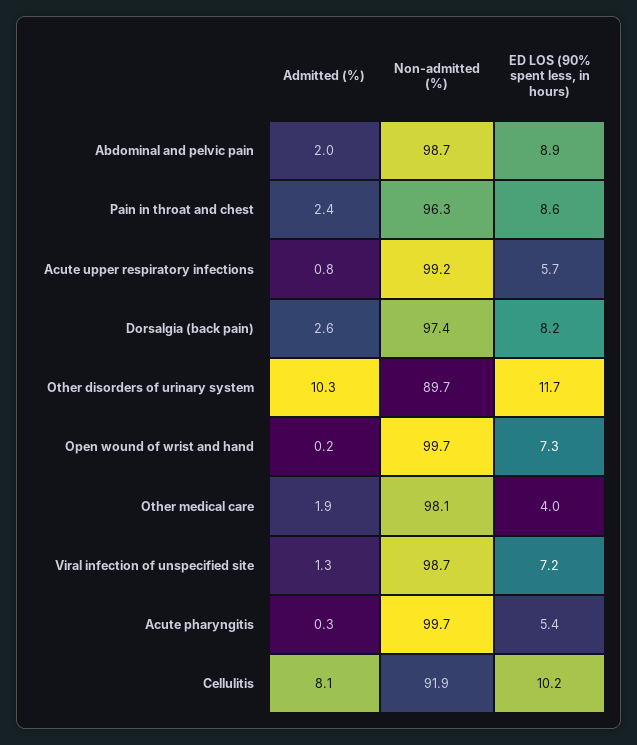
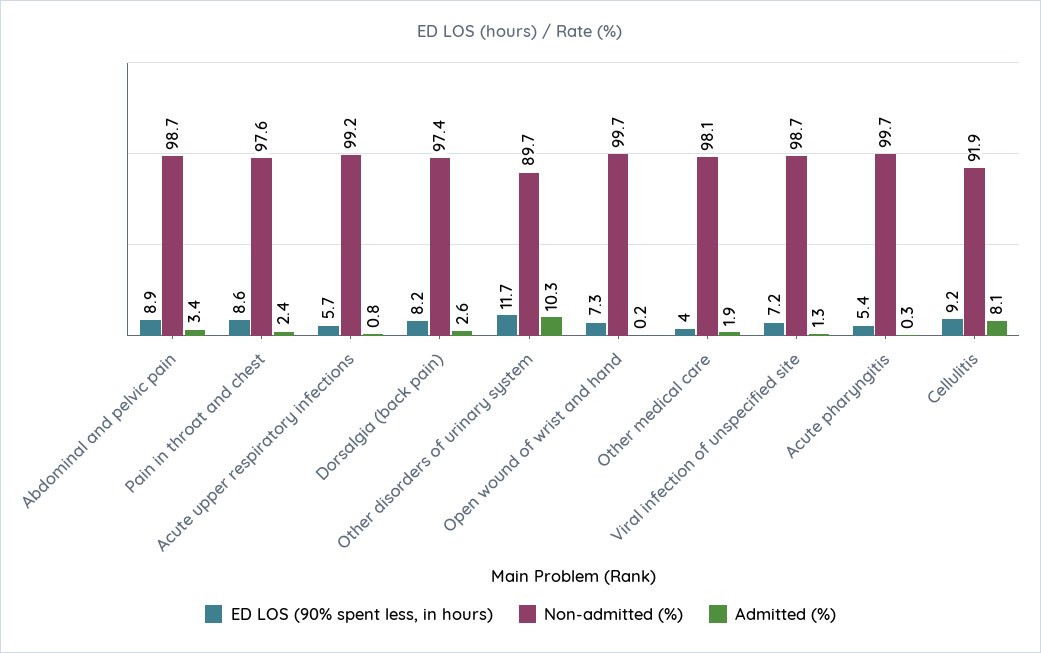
Admitted (%), Abdominal and pelvic pain: 2 -> 3.4
Non-admitted (%), Pain in throat and chest: 96.3 -> 97.6
ED LOS (90% spent less, in hours), Cellulitis: 10.2 -> 9.2

